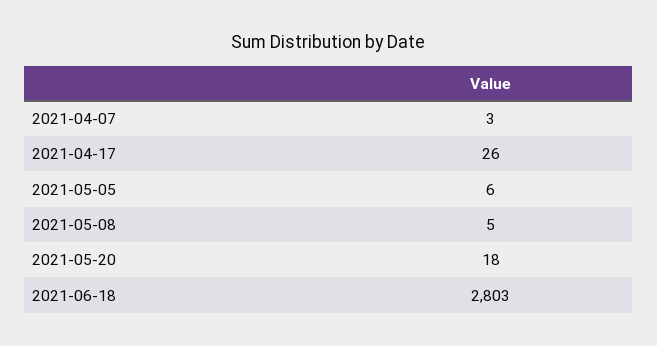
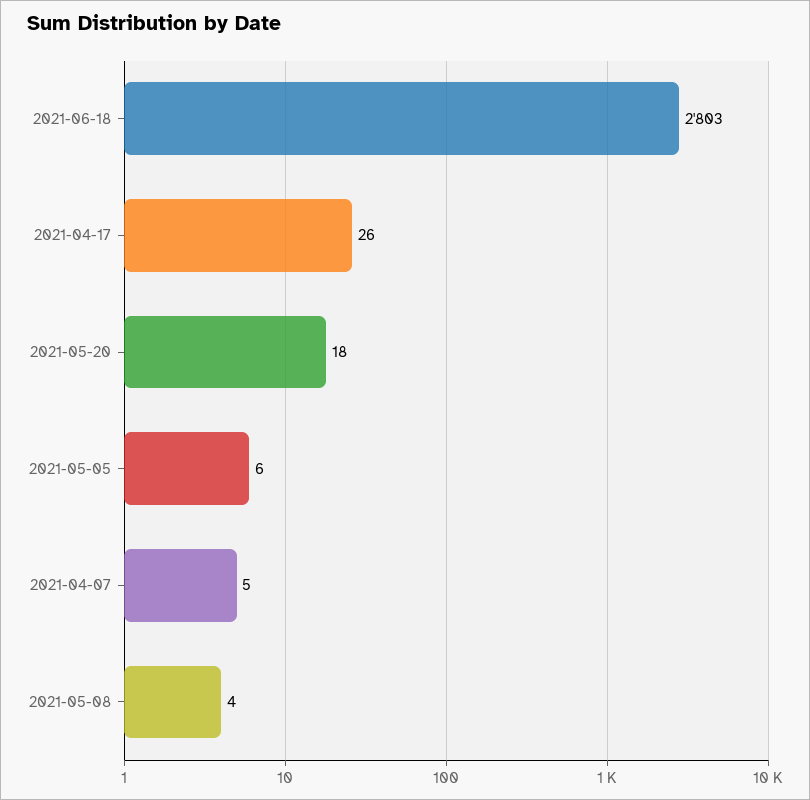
2021-04-07: 3 -> 5
2021-05-08: 5 -> 4

